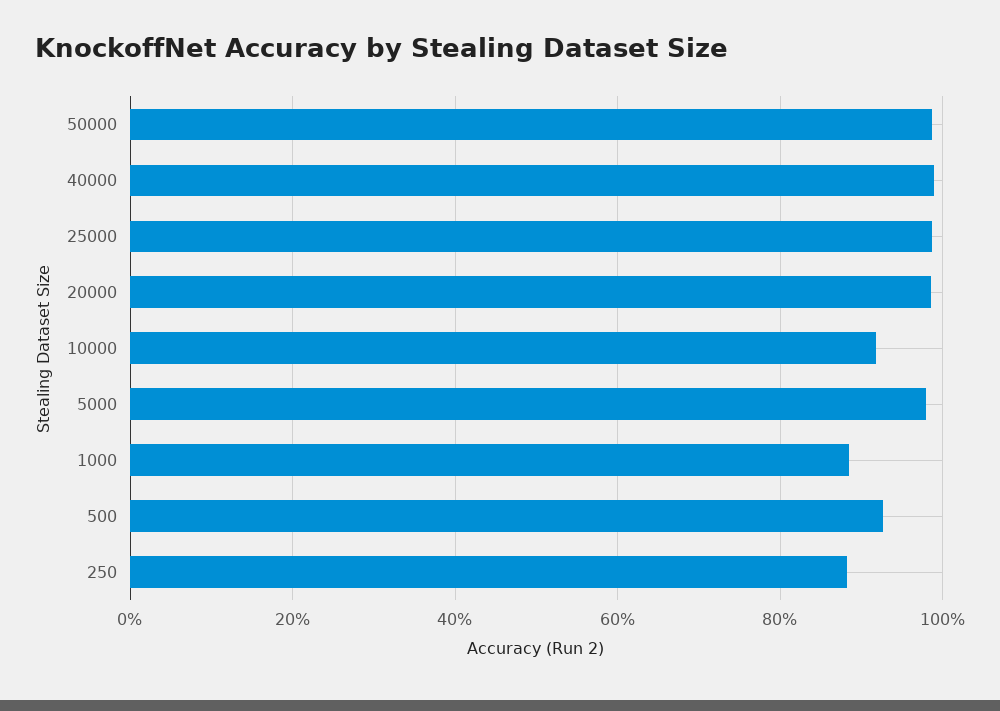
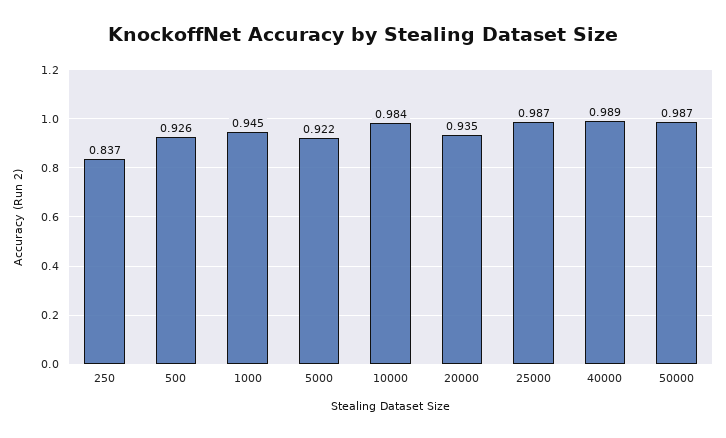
20000: 0.98 -> 0.935
10000: 0.92 -> 0.984
5000: 0.98 -> 0.922
1000: 0.88 -> 0.945
250: 0.88 -> 0.837

